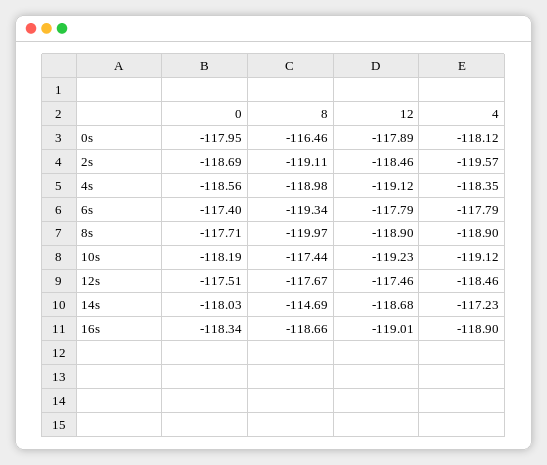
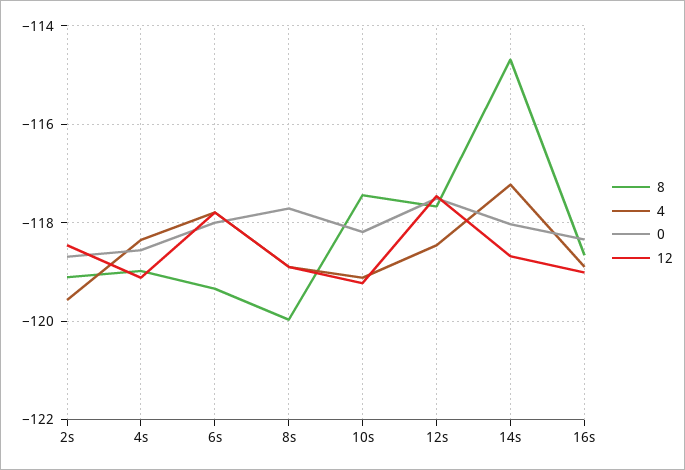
0, 0s: -117.95 -> none
8, 0s: -116.46 -> none
12, 0s: -117.89 -> none
4, 0s: -118.12 -> none
0, 6s: -117.4 -> -118

